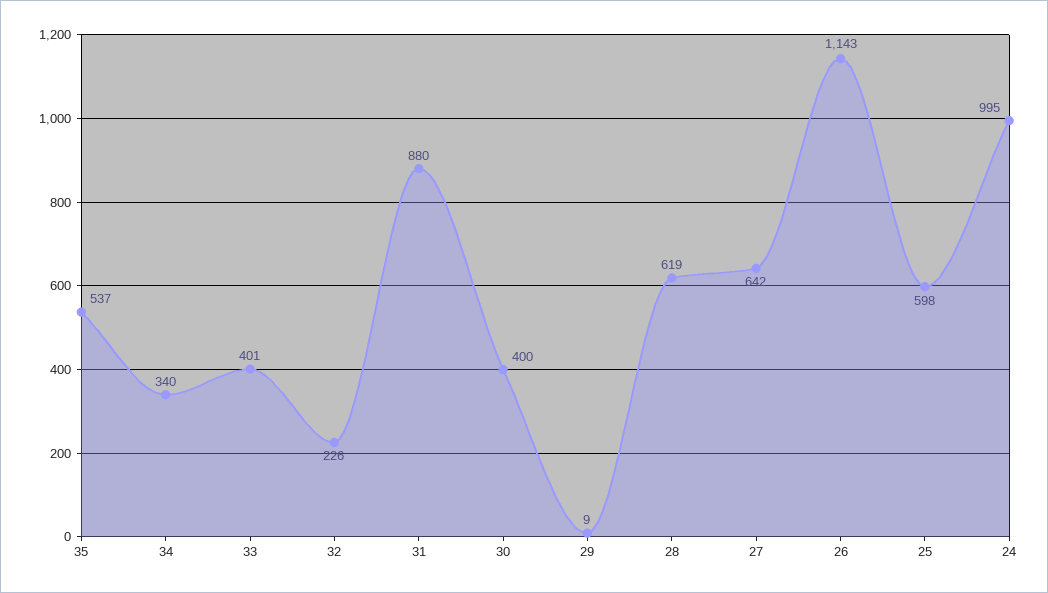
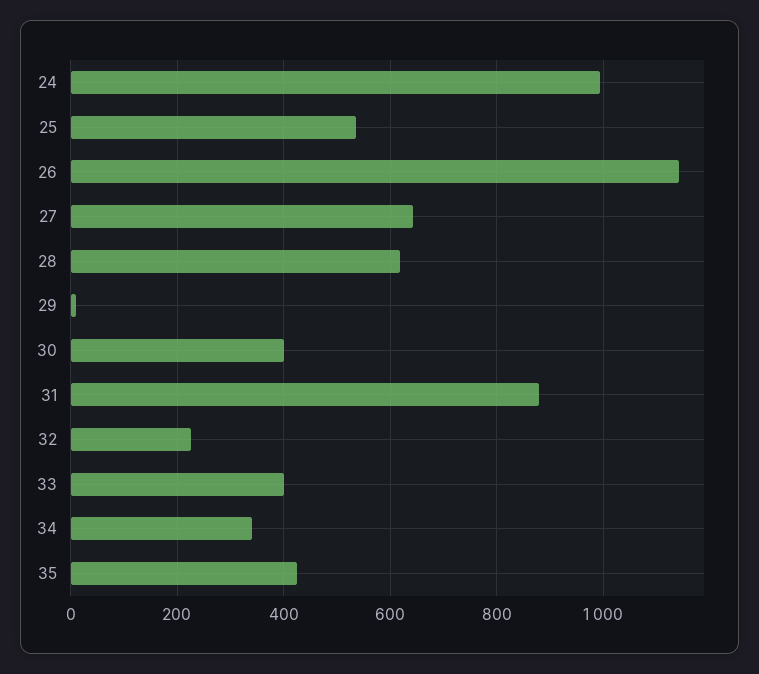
35: 537 -> 420
25: 598 -> 540

